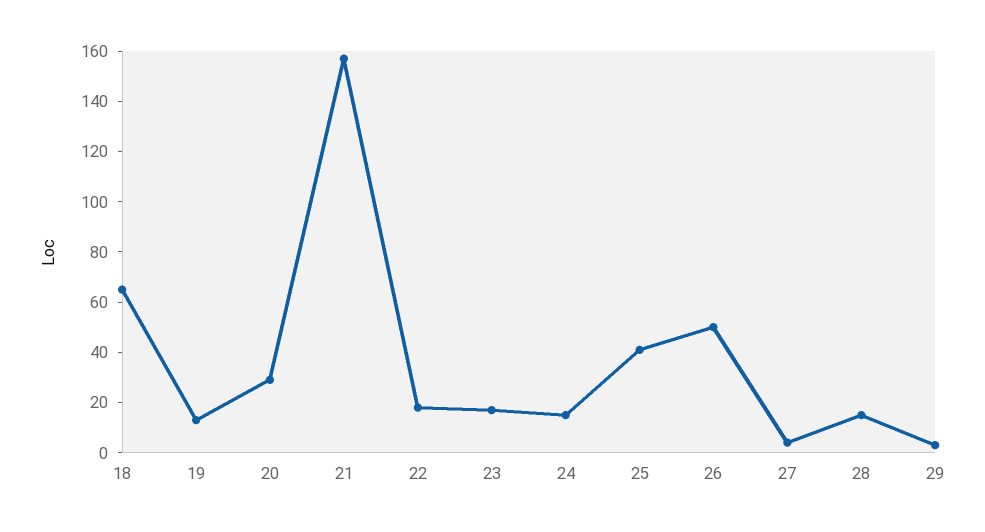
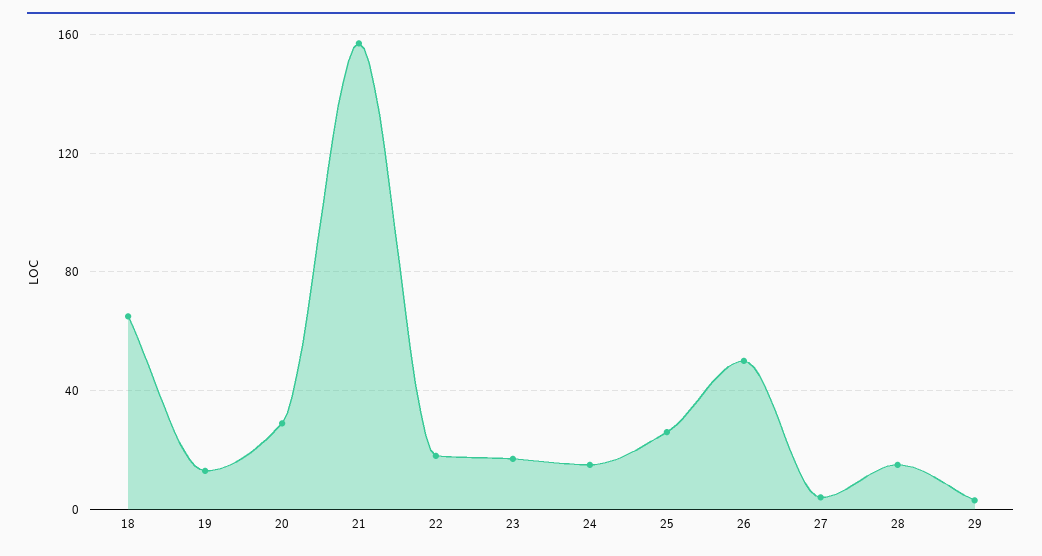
25: 40 -> 25

